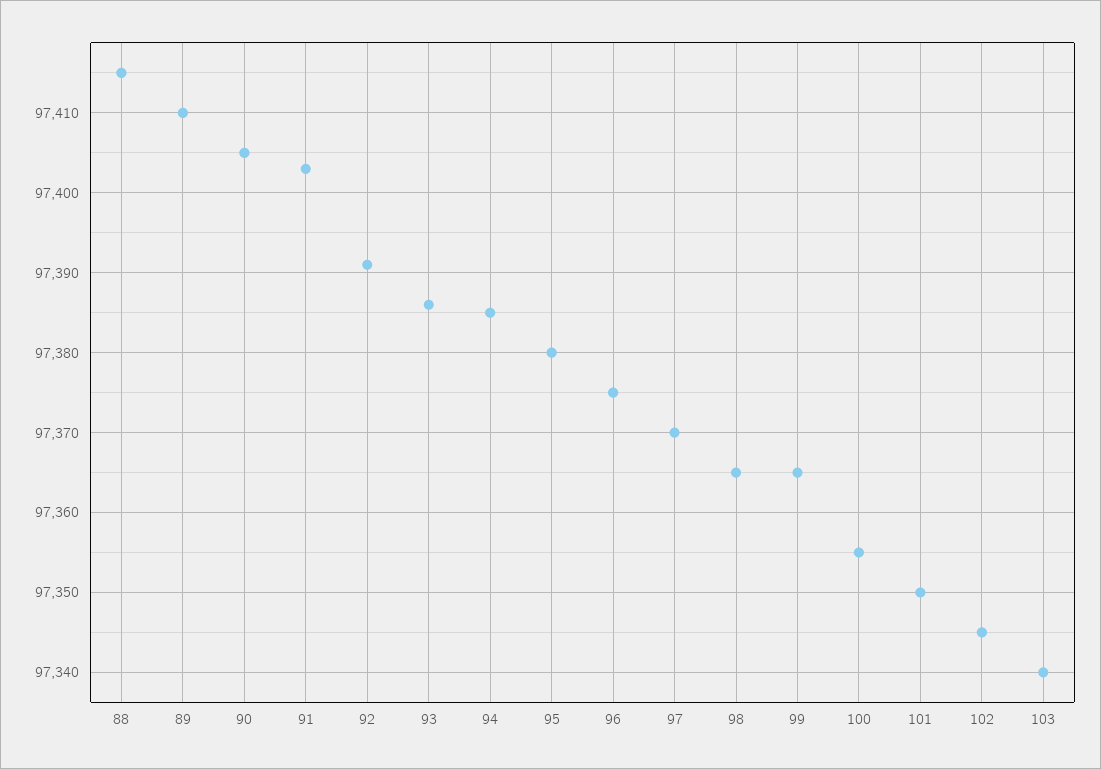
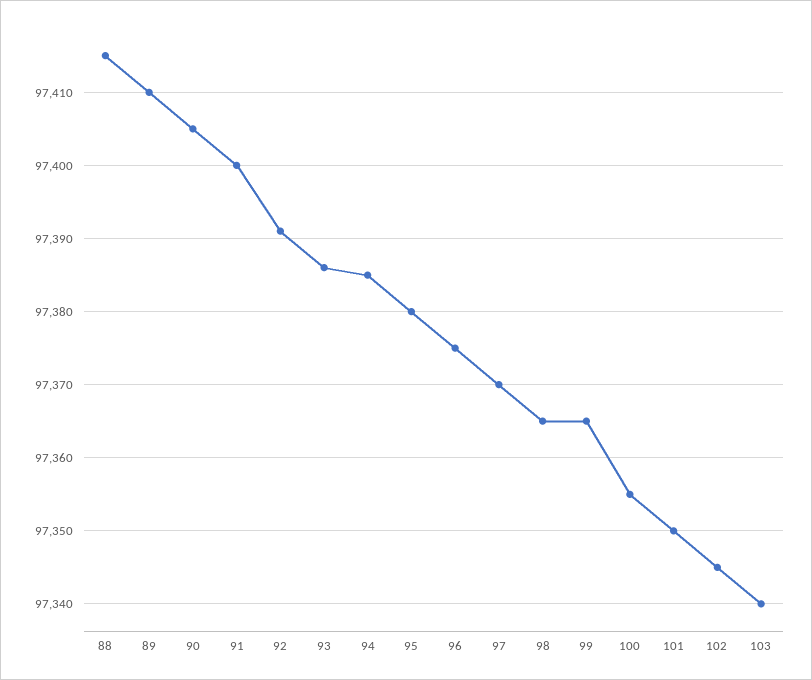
91: 97403 -> 97400

